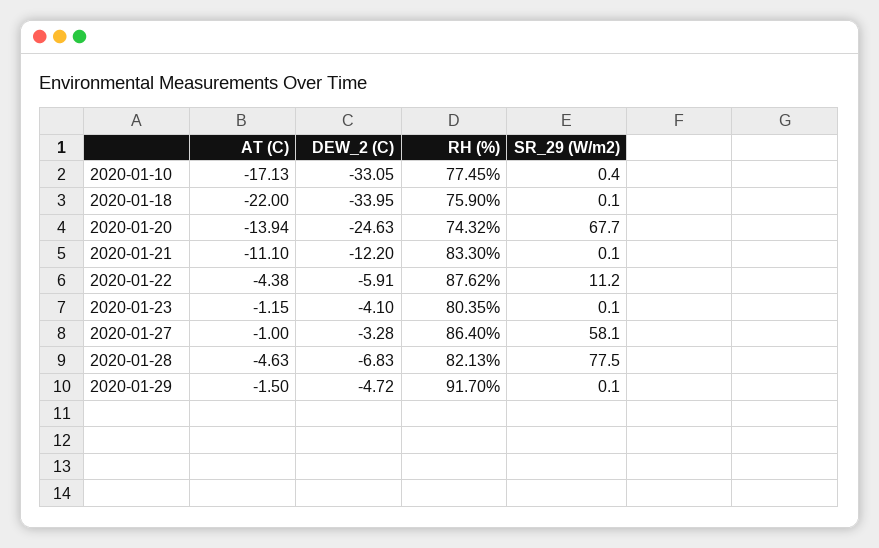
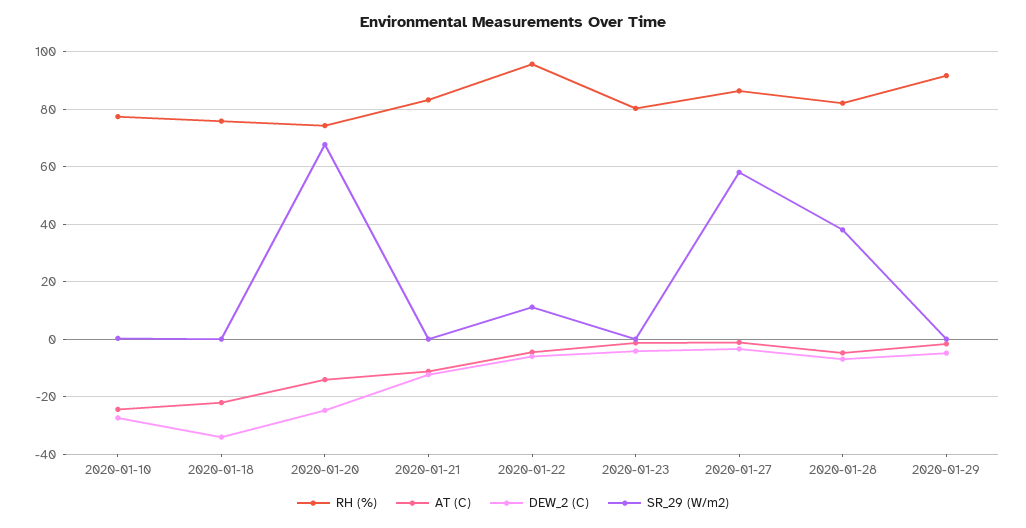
AT (C), 2020-01-10: -17.13 -> -25
DEW_2 (C), 2020-01-10: -33.05 -> -27.5
RH (%), 2020-01-22: 87.62 -> 95
SR_29 (W/m2), 2020-01-28: 77.5 -> 37.5

